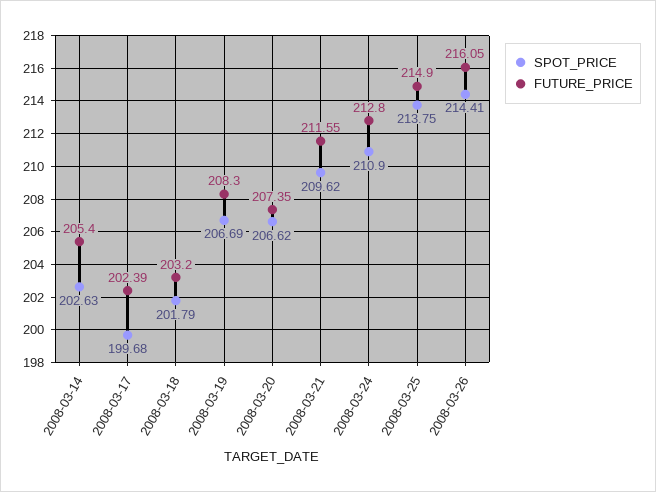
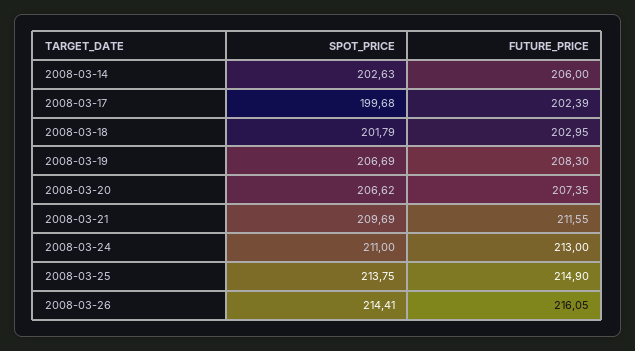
FUTURE_PRICE, 2008-03-14: 205.4 -> 206
FUTURE_PRICE, 2008-03-18: 203.2 -> 202.95
SPOT_PRICE, 2008-03-21: 209.62 -> 209.69
SPOT_PRICE, 2008-03-24: 210.9 -> 211
FUTURE_PRICE, 2008-03-24: 212.8 -> 213

